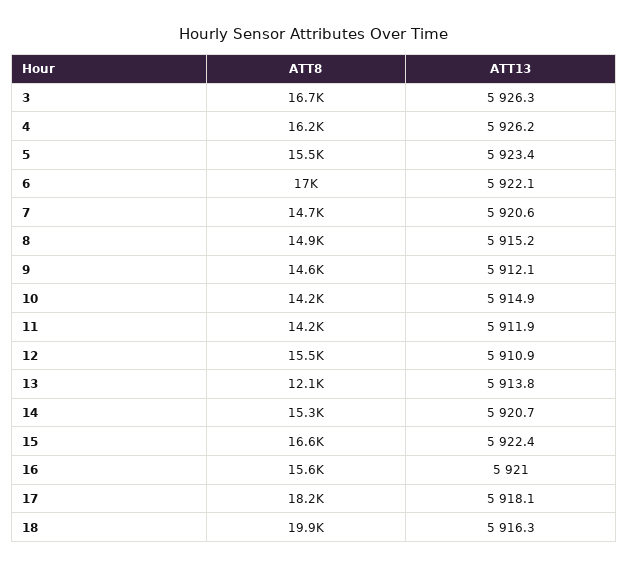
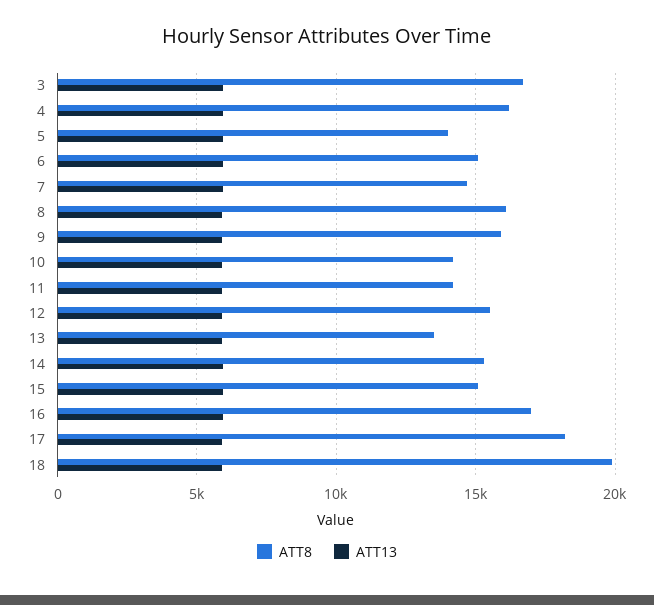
ATT8, 5: 15500 -> 14000
ATT8, 6: 17000 -> 15000
ATT8, 8: 14900 -> 16000
ATT8, 9: 14600 -> 16000
ATT8, 13: 12100 -> 13500
ATT8, 15: 16600 -> 15000
ATT8, 16: 15600 -> 17000

